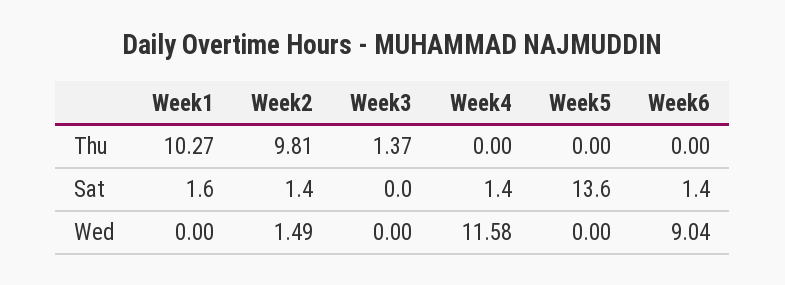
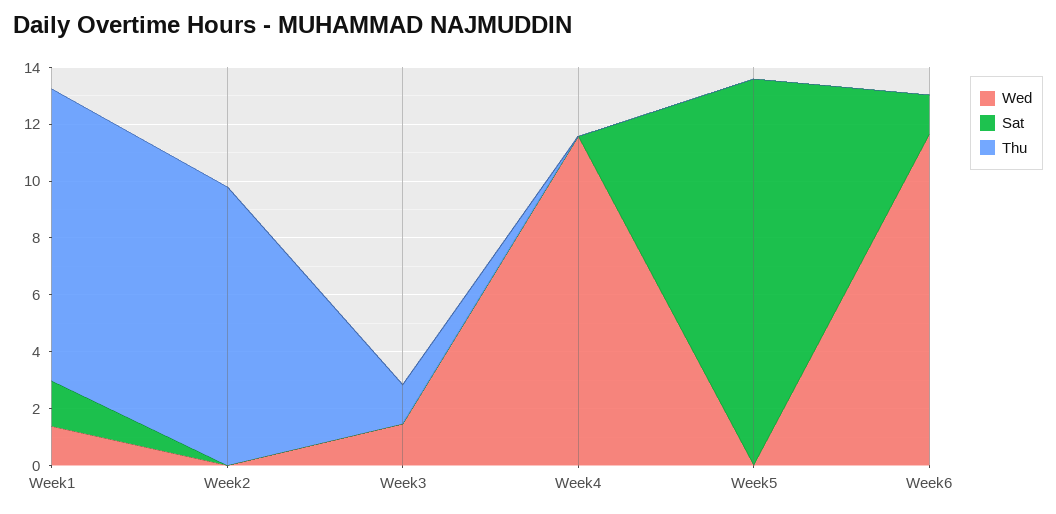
Sat, Week2: 1.4 -> 0
Sat, Week4: 1.4 -> 0
Wed, Week1: 0 -> 1.5
Wed, Week2: 1.49 -> 0
Wed, Week3: 0 -> 1.5
Wed, Week6: 9.04 -> 11.5

